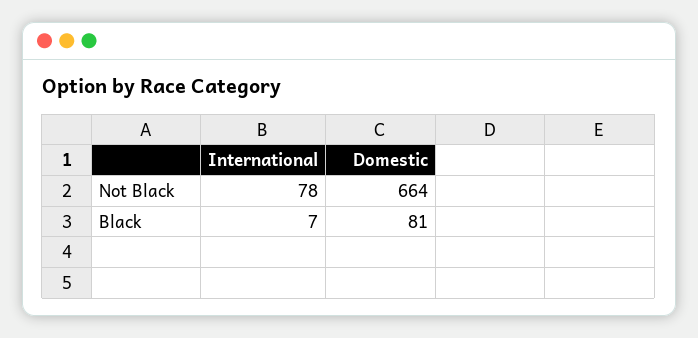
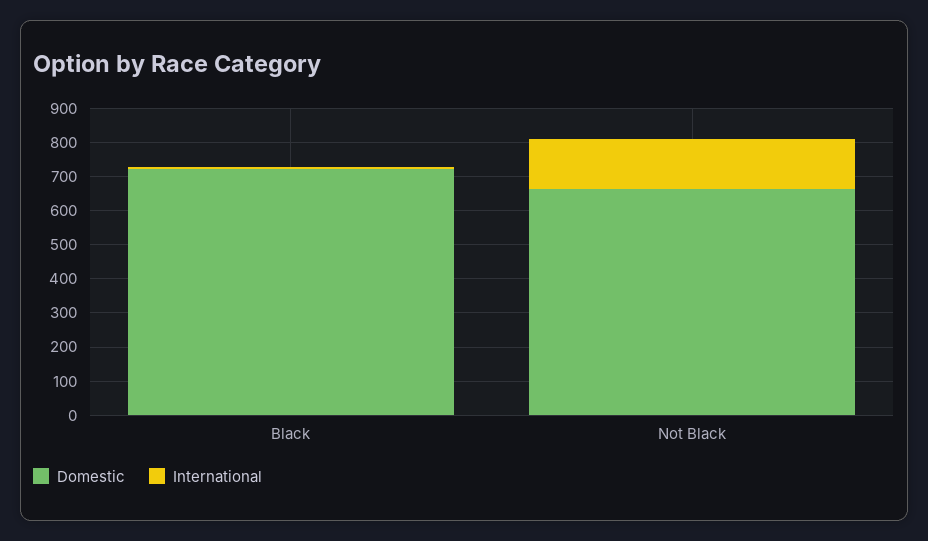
International, Not Black: 78 -> 150
Domestic, Black: 81 -> 725

